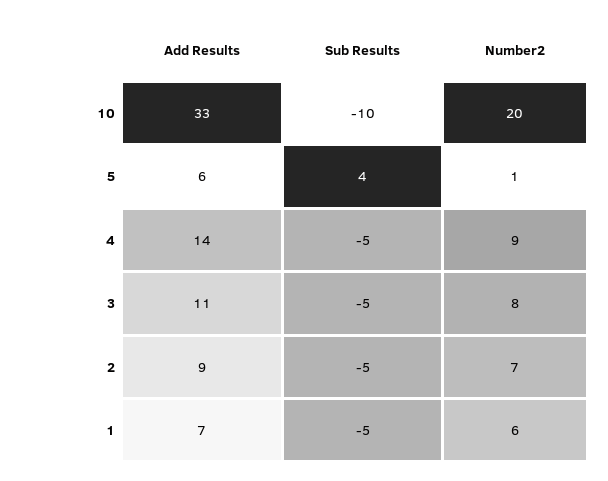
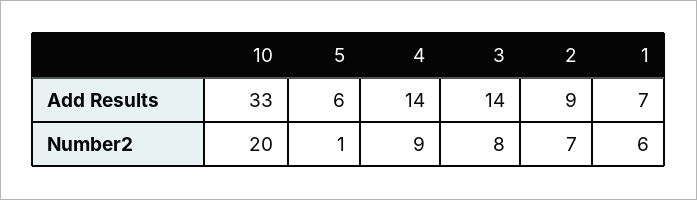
Sub Results, 10: -10 -> none
Sub Results, 5: 4 -> none
Sub Results, 4: -5 -> none
Add Results, 3: 11 -> 14
Sub Results, 3: -5 -> none
Sub Results, 2: -5 -> none
Sub Results, 1: -5 -> none

